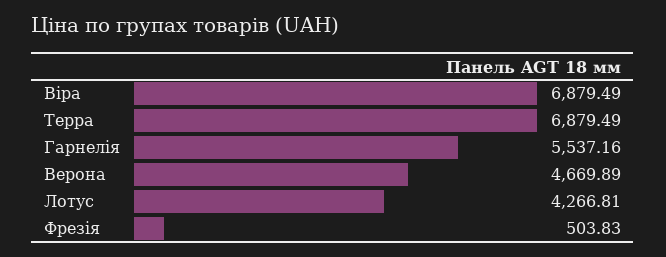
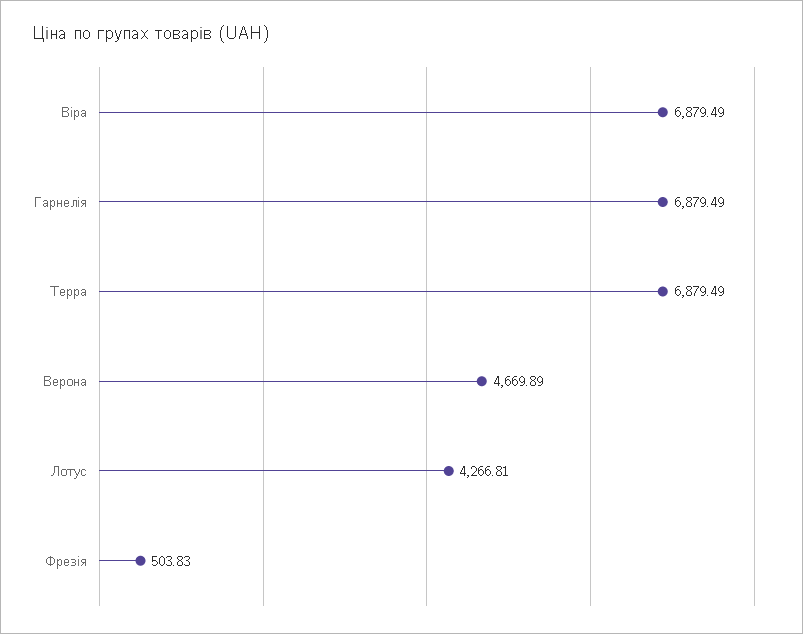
Гарнелія: 5537.16 -> 6879.49

